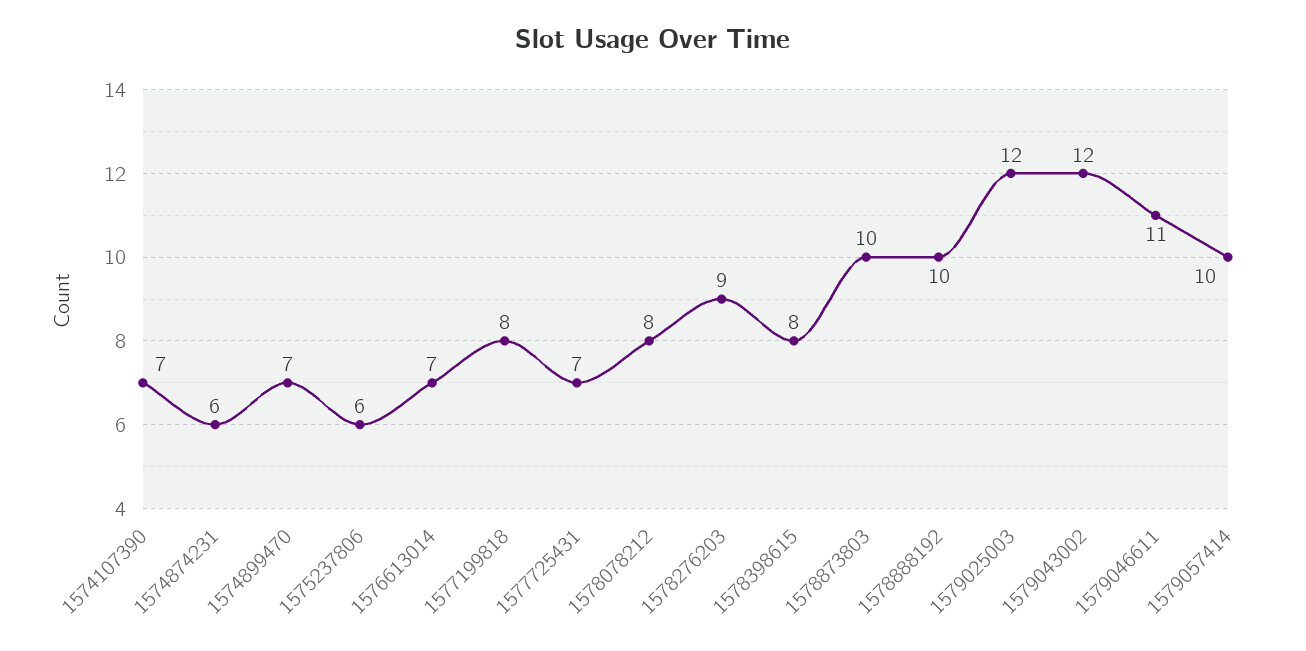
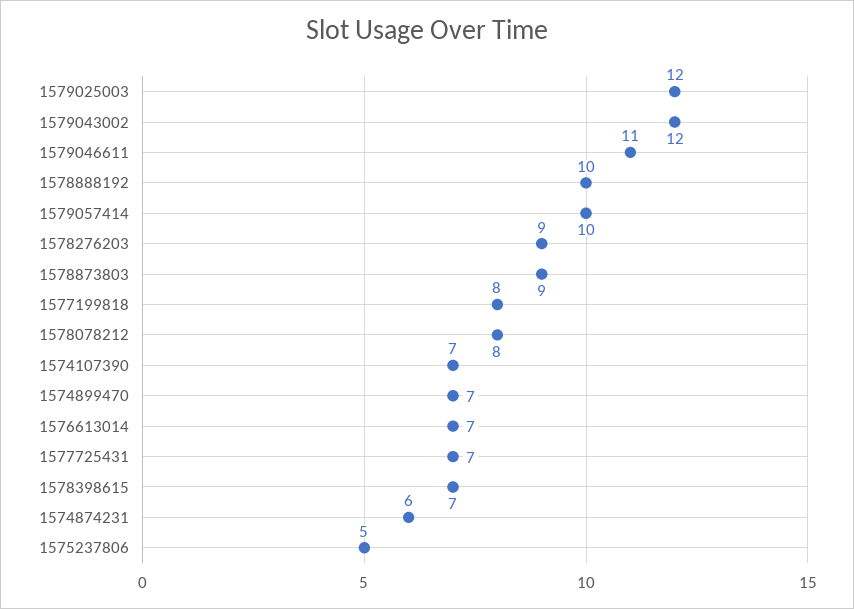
1575237806: 6 -> 5
1578398615: 8 -> 7
1578873803: 10 -> 9

